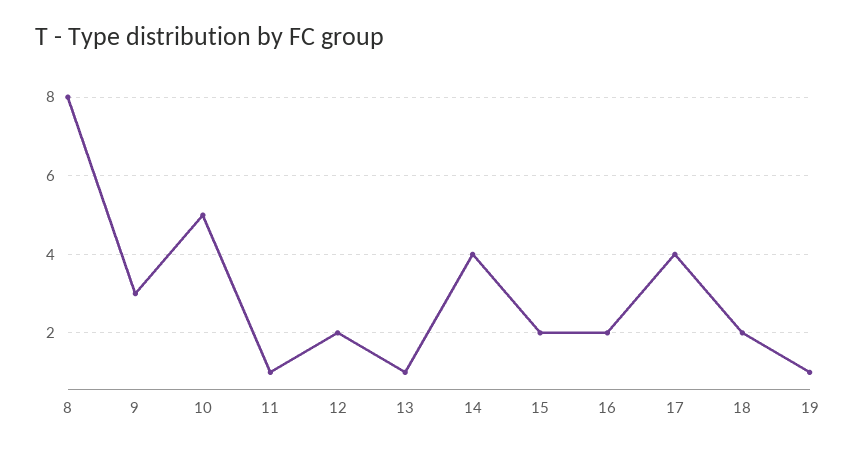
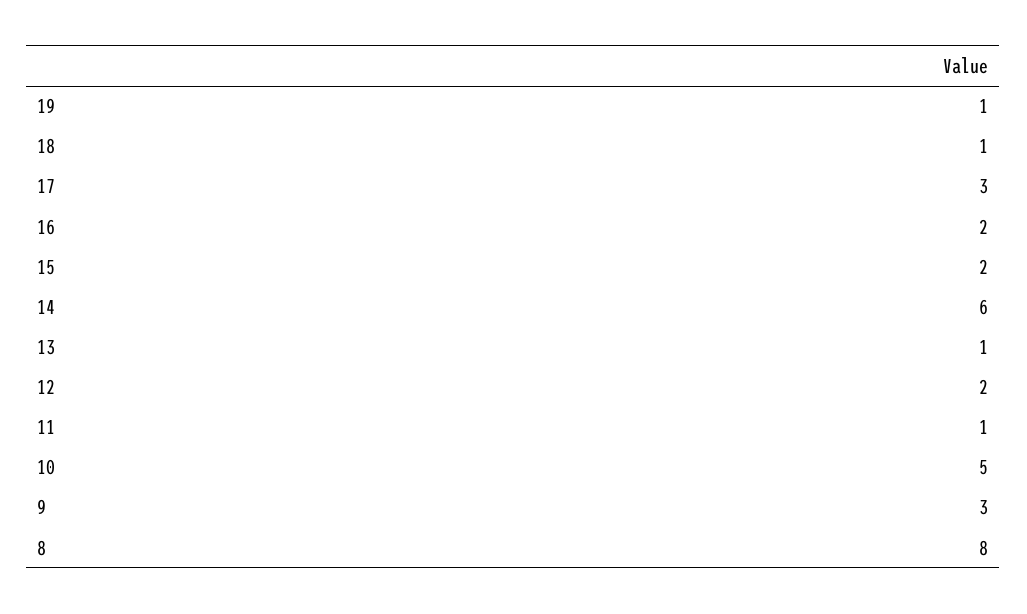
14: 4 -> 6
17: 4 -> 3
18: 2 -> 1

